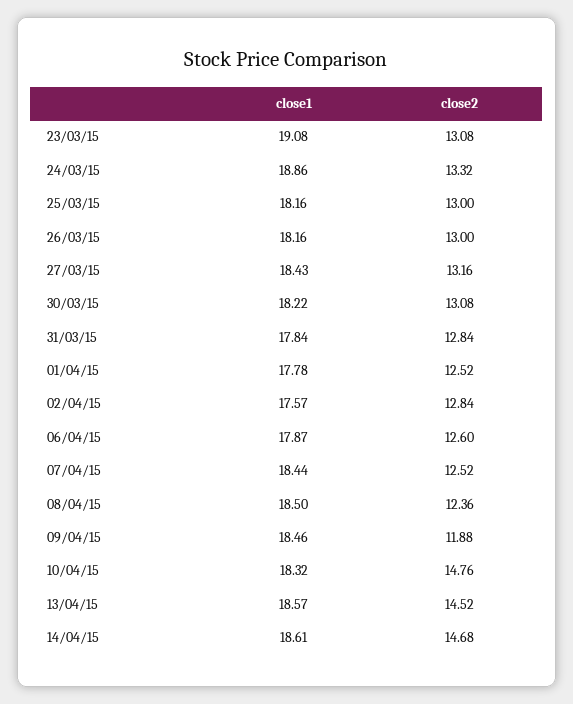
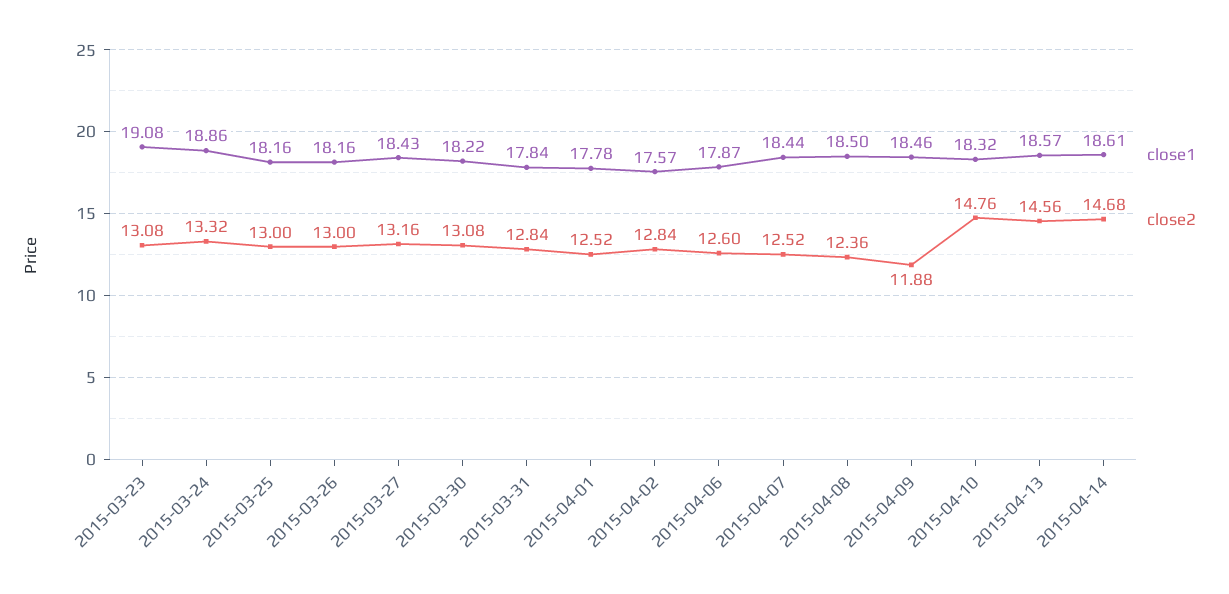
close2, 13/04/15: 14.52 -> 14.56

